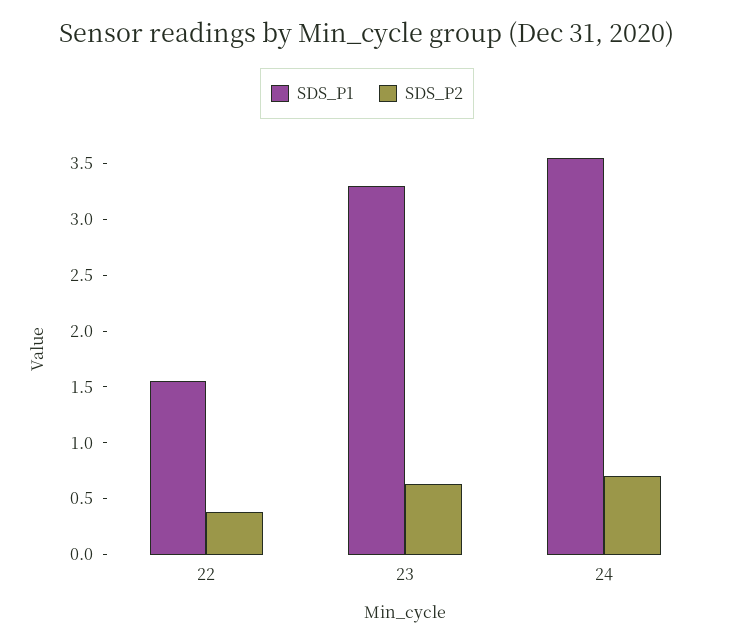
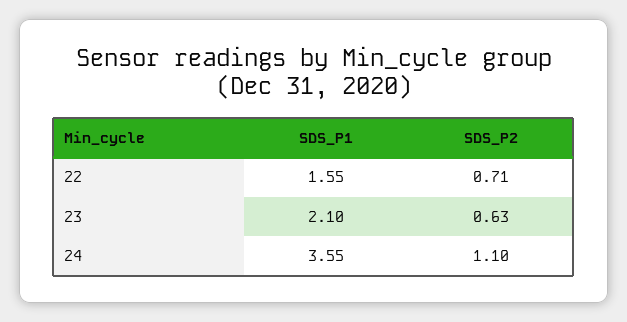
SDS_P2, 22: 0.4 -> 0.71
SDS_P1, 23: 3.3 -> 2.1
SDS_P2, 24: 0.7 -> 1.1

